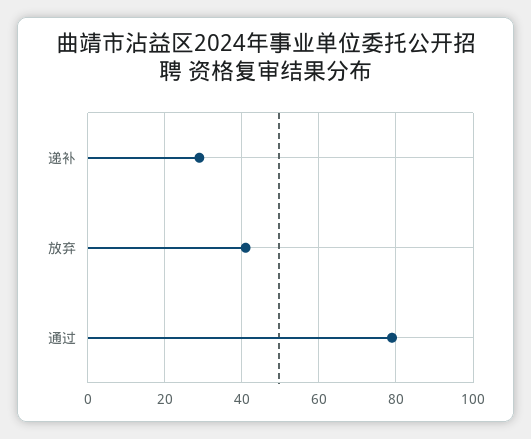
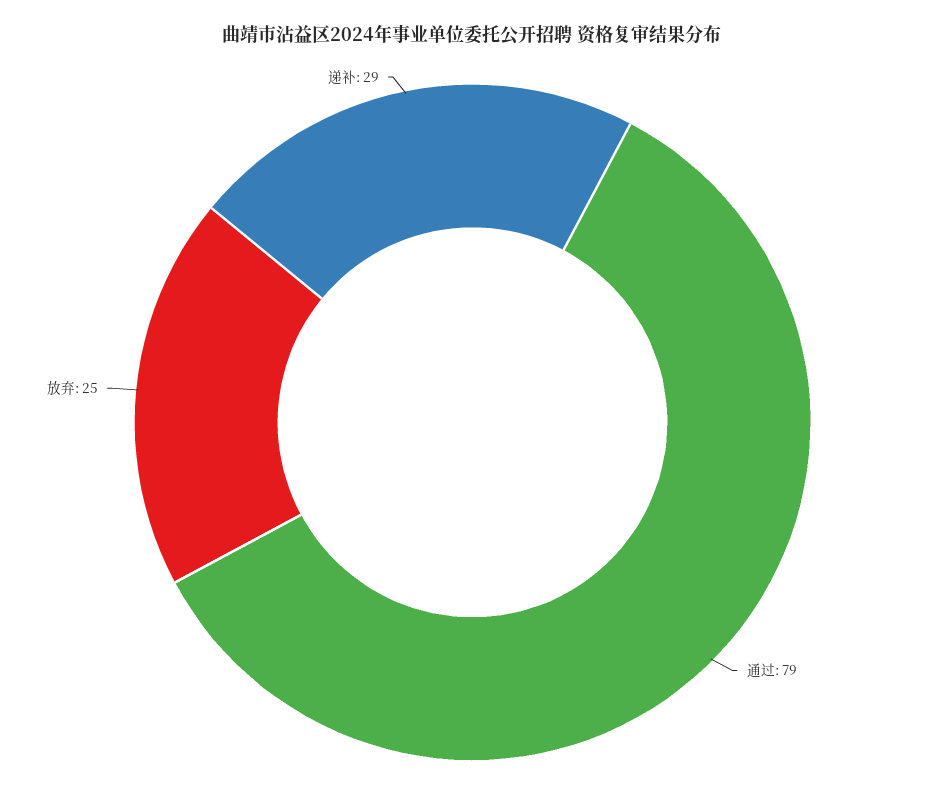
放弃: 40 -> 25

